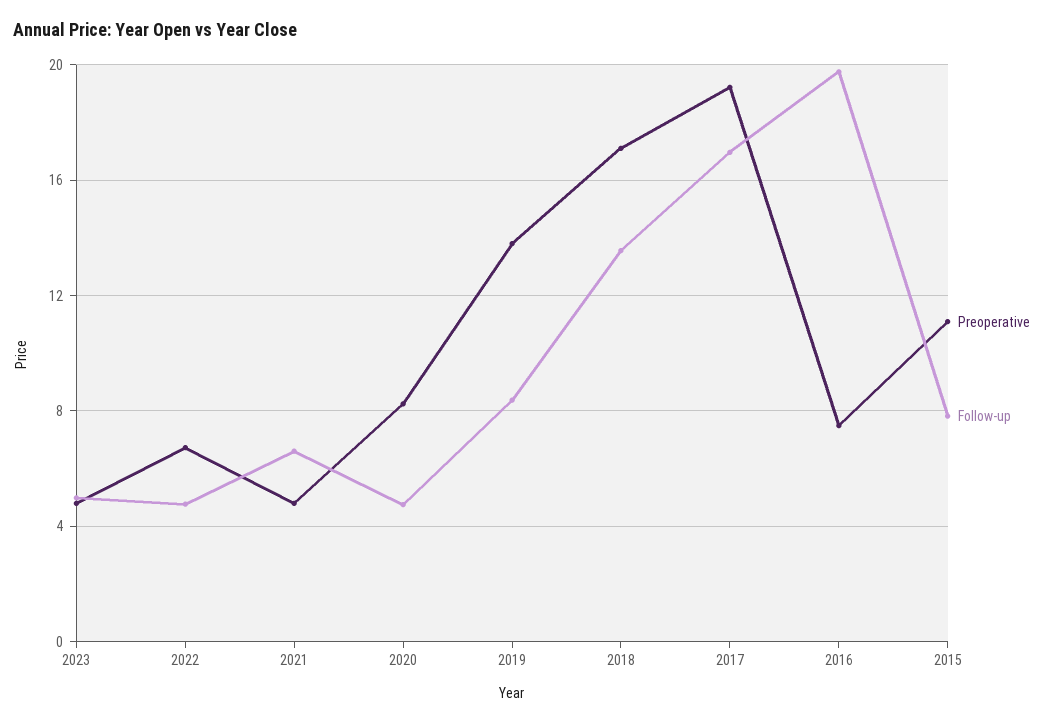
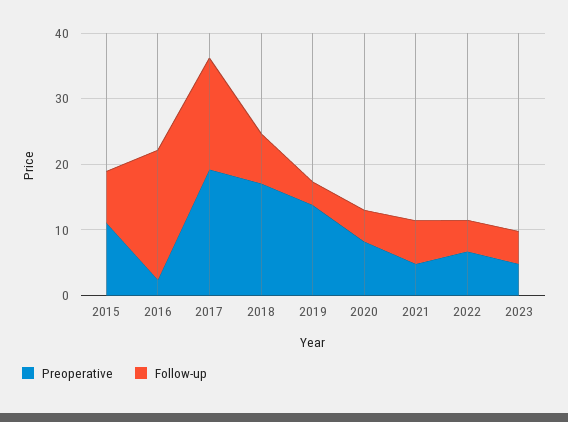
Follow-up, 2019: 8.5 -> 4
Follow-up, 2018: 13.5 -> 8
Preoperative, 2016: 7.5 -> 2

